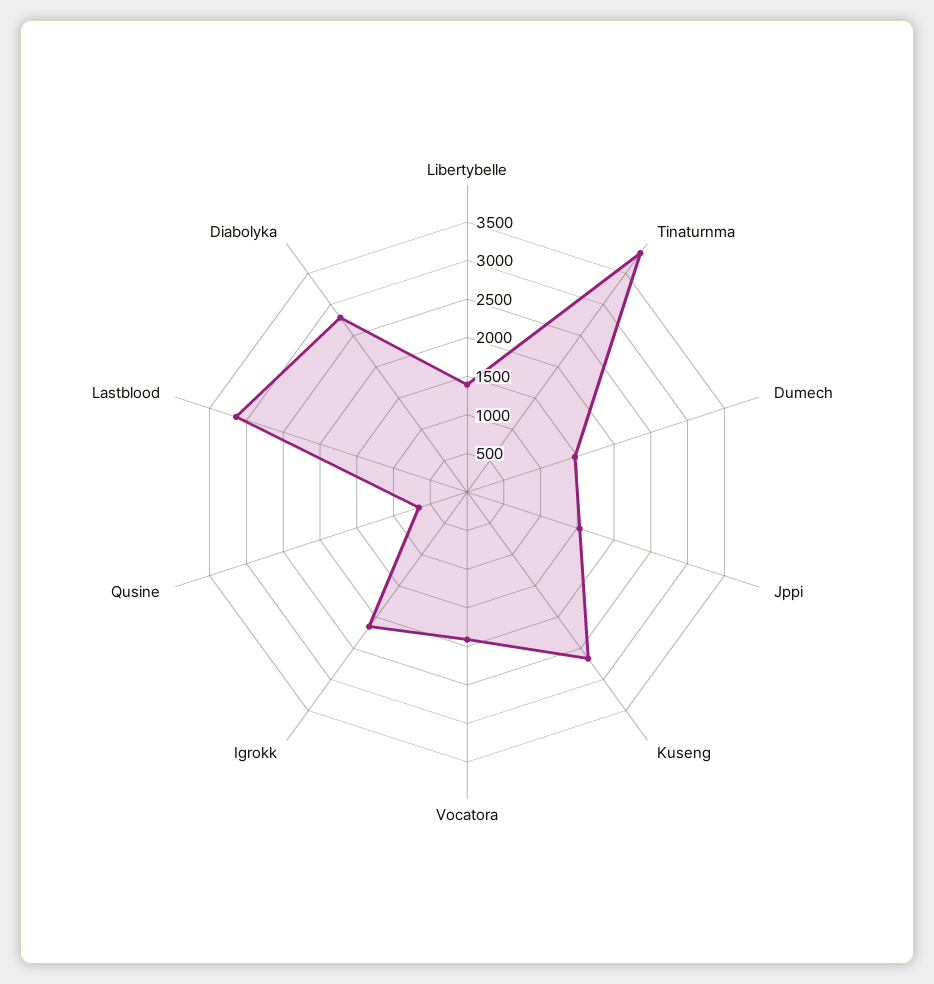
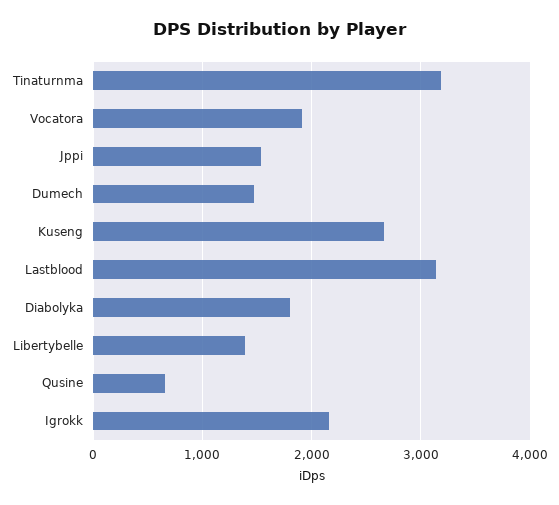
Tinaturnma: 3750 -> 3200
Diabolyka: 2750 -> 1800

